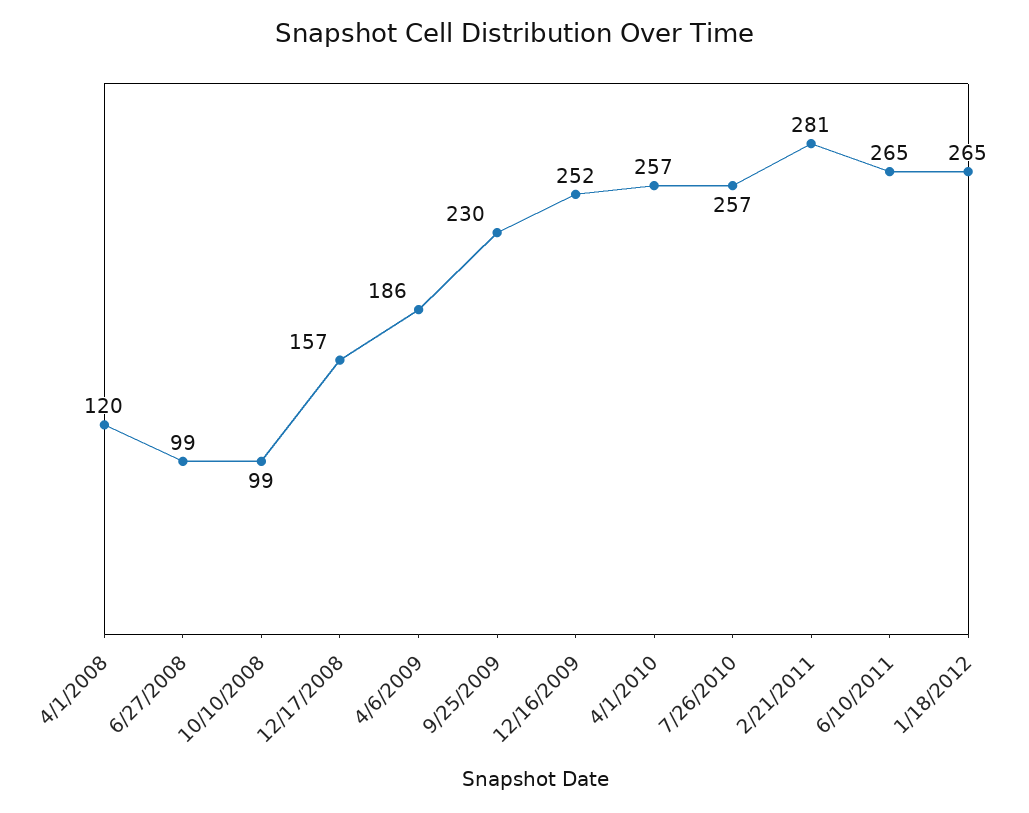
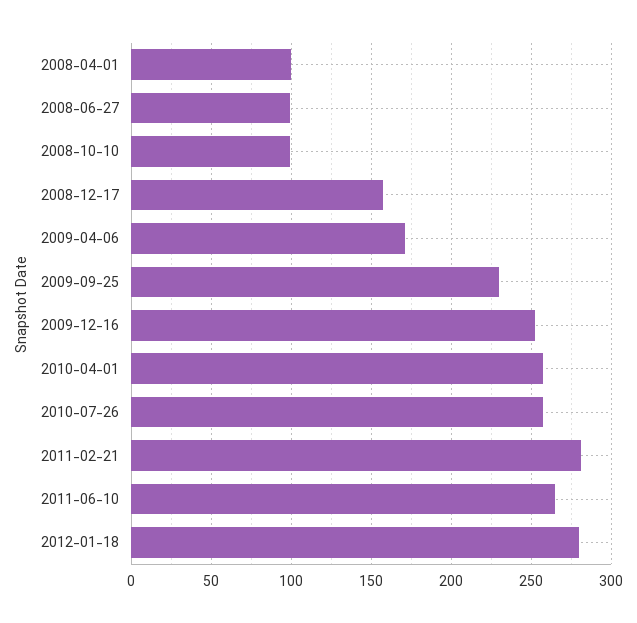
4/1/2008: 120 -> 100
4/6/2009: 186 -> 170
1/18/2012: 265 -> 280

